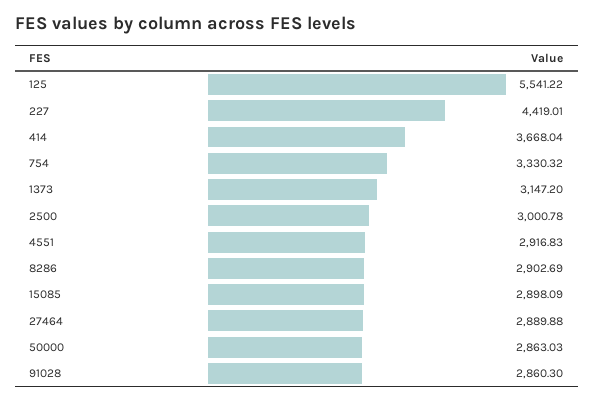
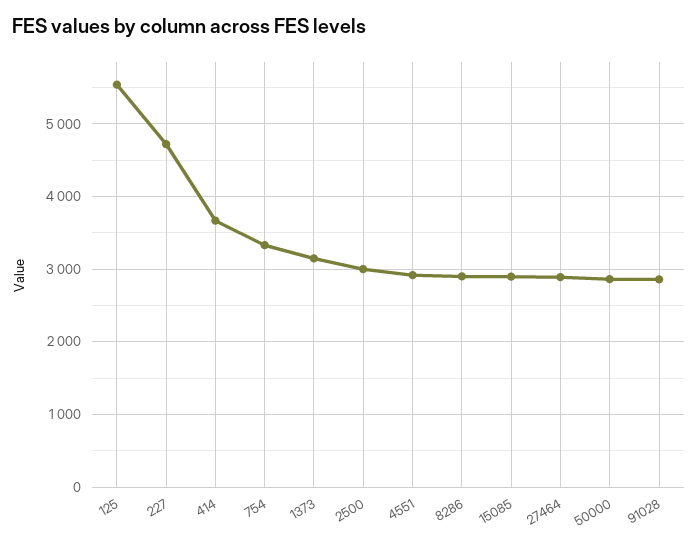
227: 4419.01 -> 4700

